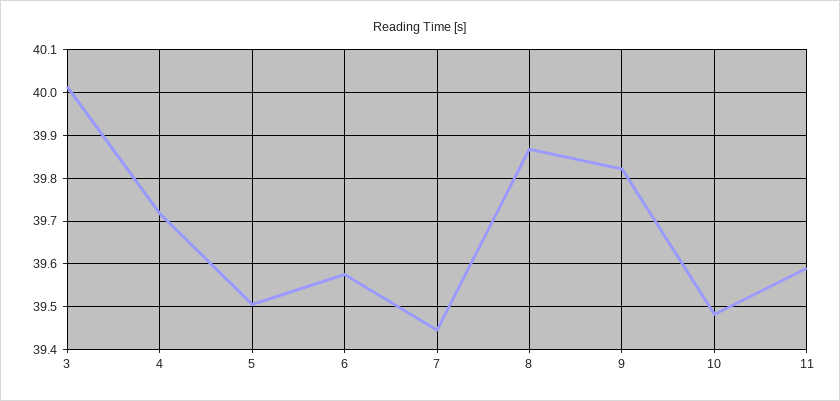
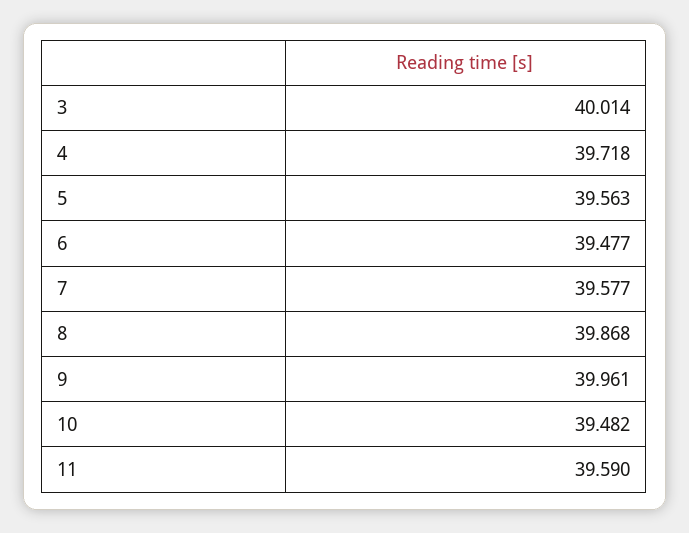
5: 39.5 -> 39.563
6: 39.58 -> 39.477
7: 39.44 -> 39.577
9: 39.82 -> 39.961

